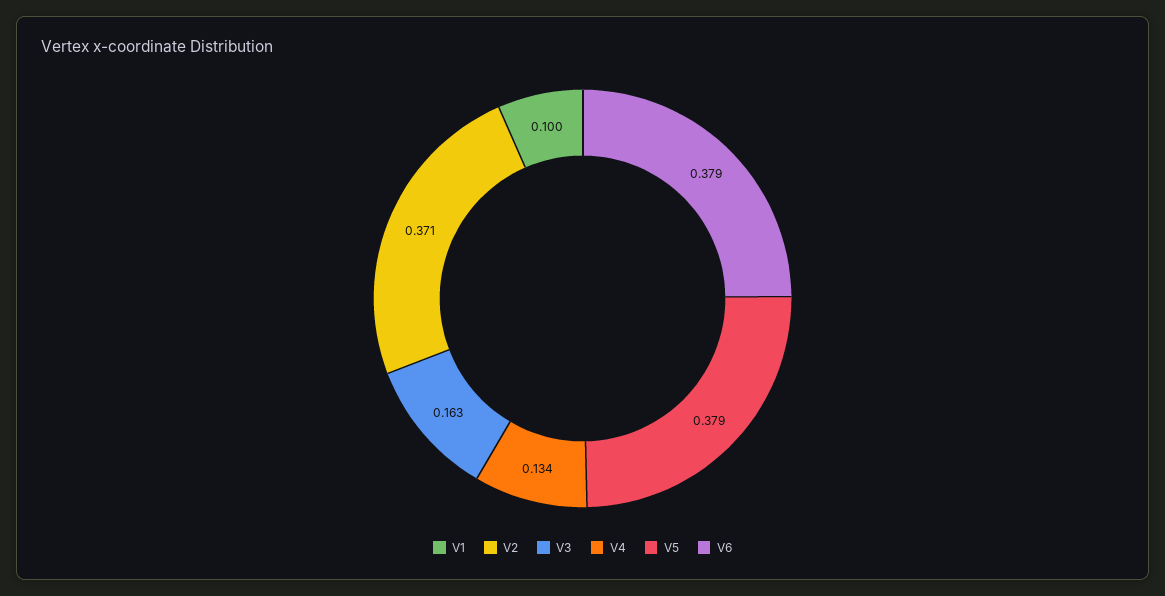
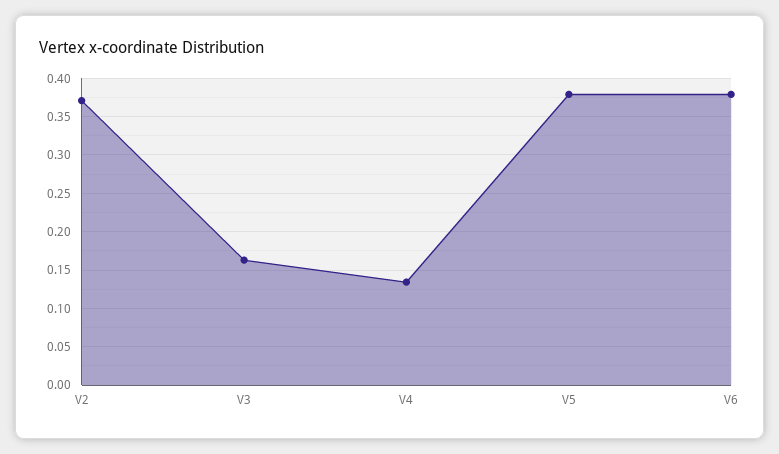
V1: 0.1 -> none

